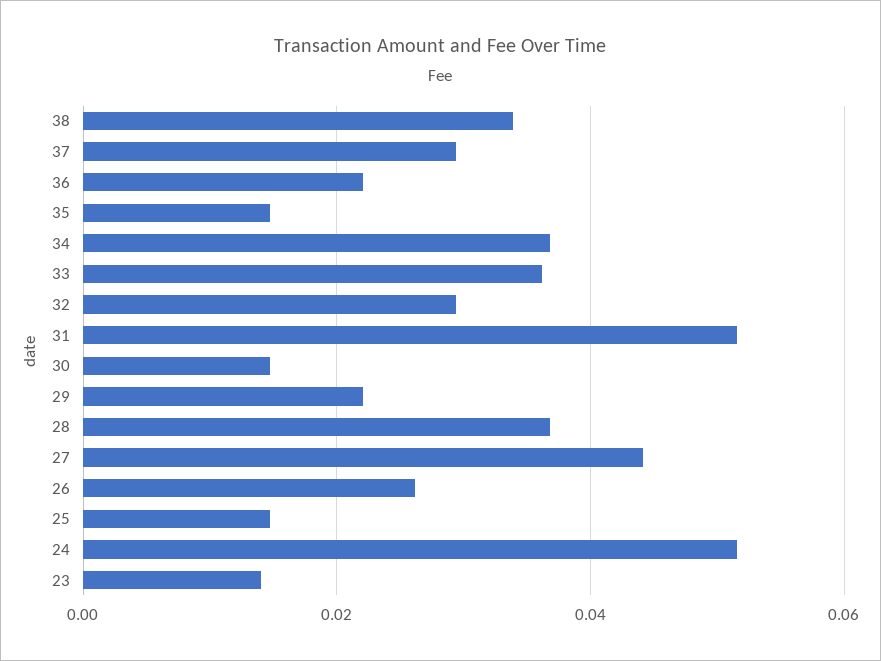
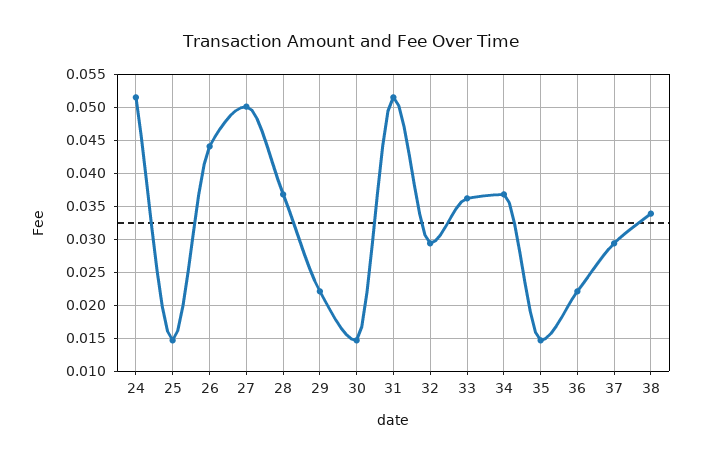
27: 0.044 -> 0.05
26: 0.026 -> 0.044
23: 0.014 -> none

